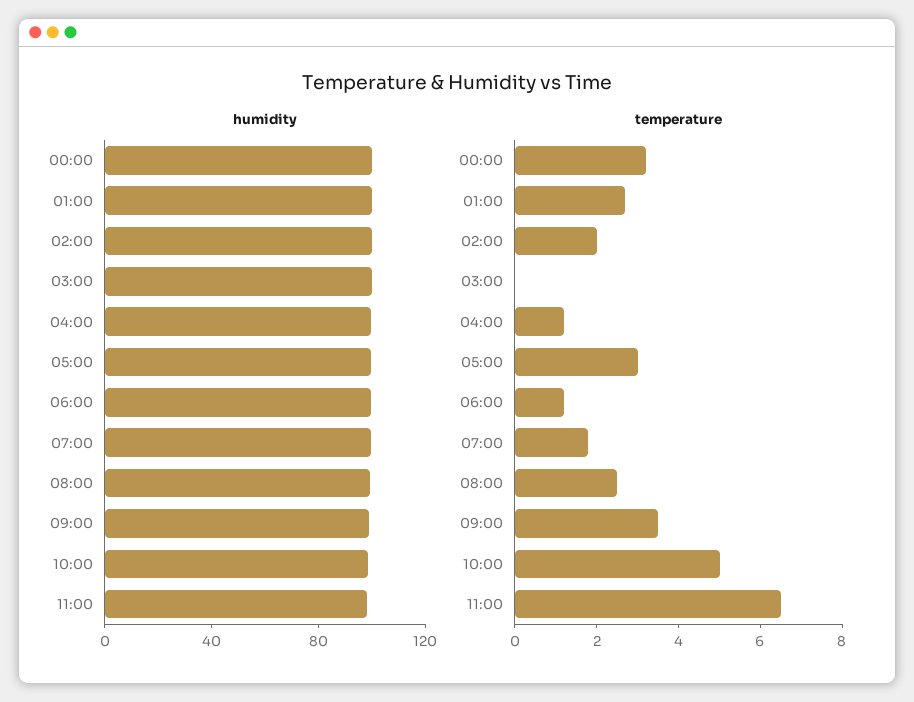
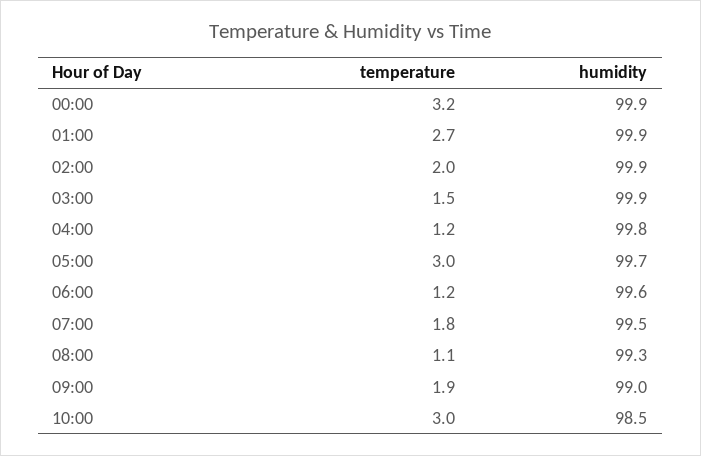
humidity, 11:00: 100 -> none
temperature, 03:00: 0 -> 1.5
temperature, 08:00: 2.5 -> 1.1
temperature, 09:00: 3.5 -> 1.9
temperature, 10:00: 5 -> 3
temperature, 11:00: 6.5 -> none

